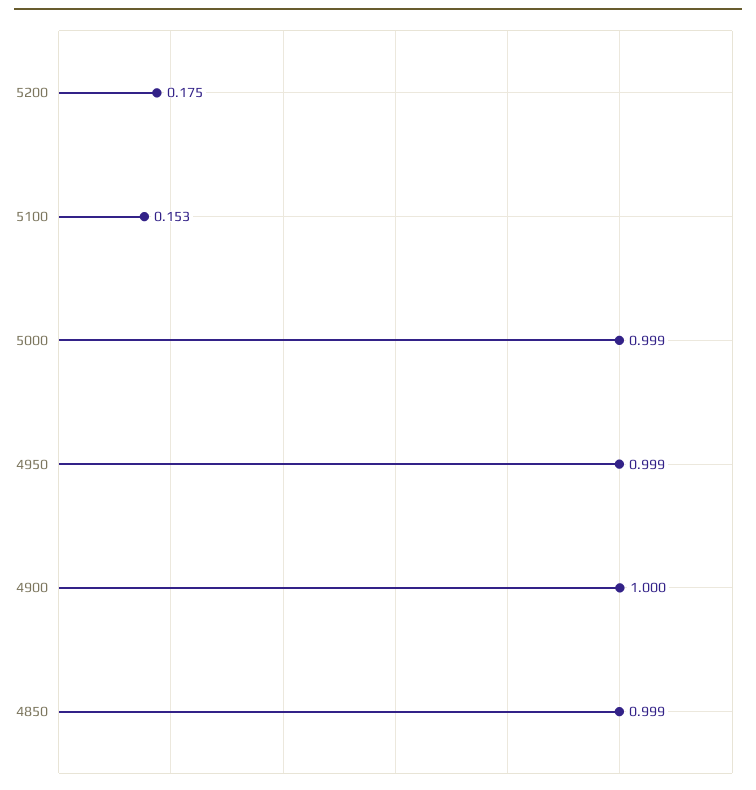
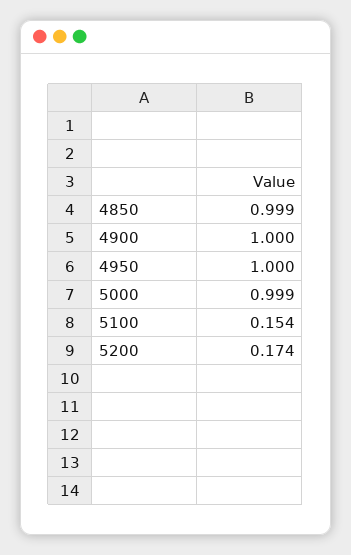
5200: 0.175 -> 0.174
5100: 0.153 -> 0.154
4950: 0.999 -> 1

